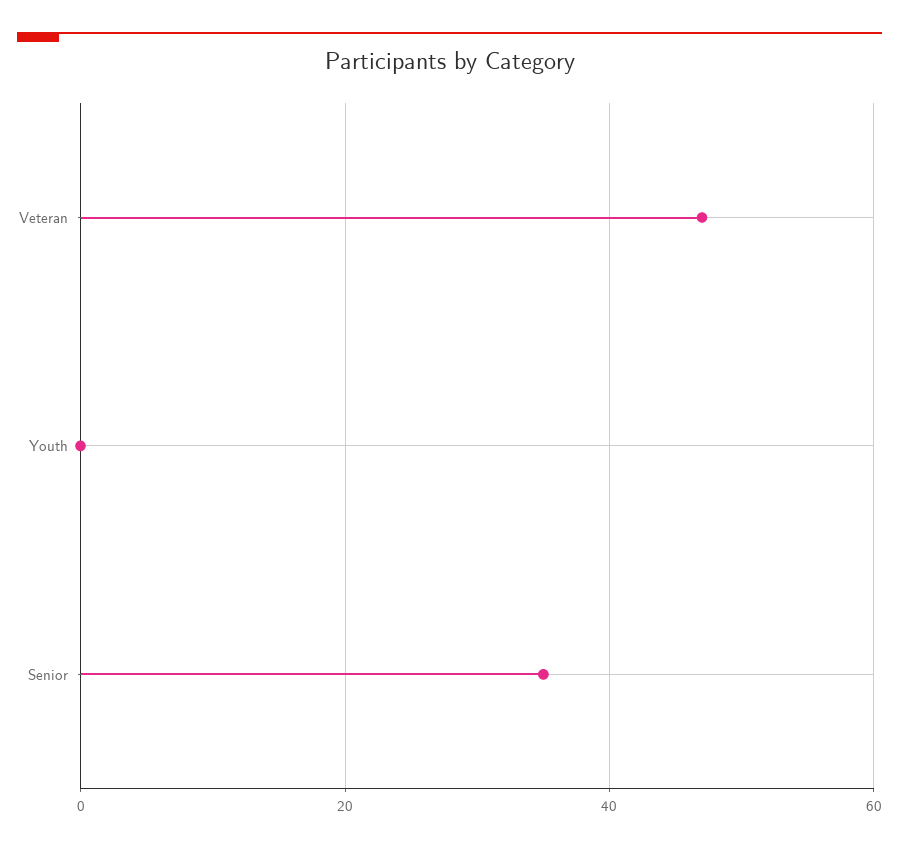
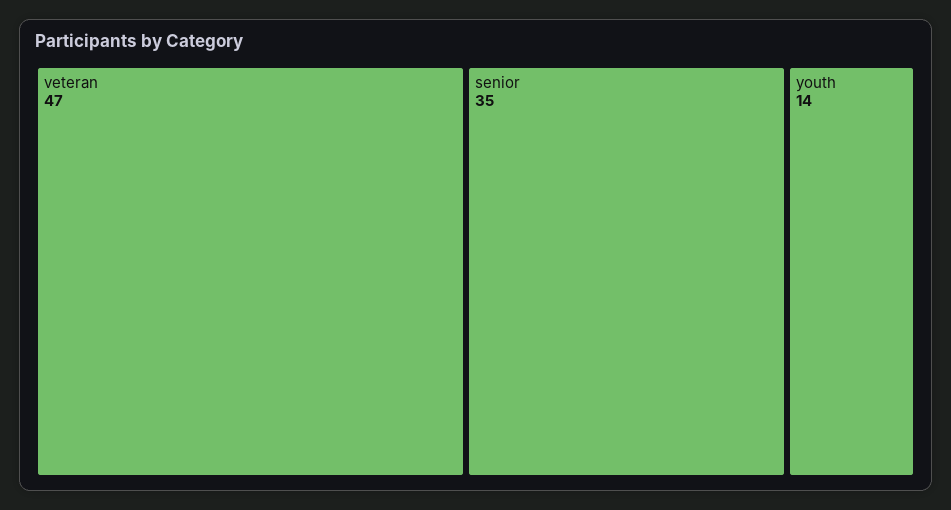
Youth: 0 -> 14

